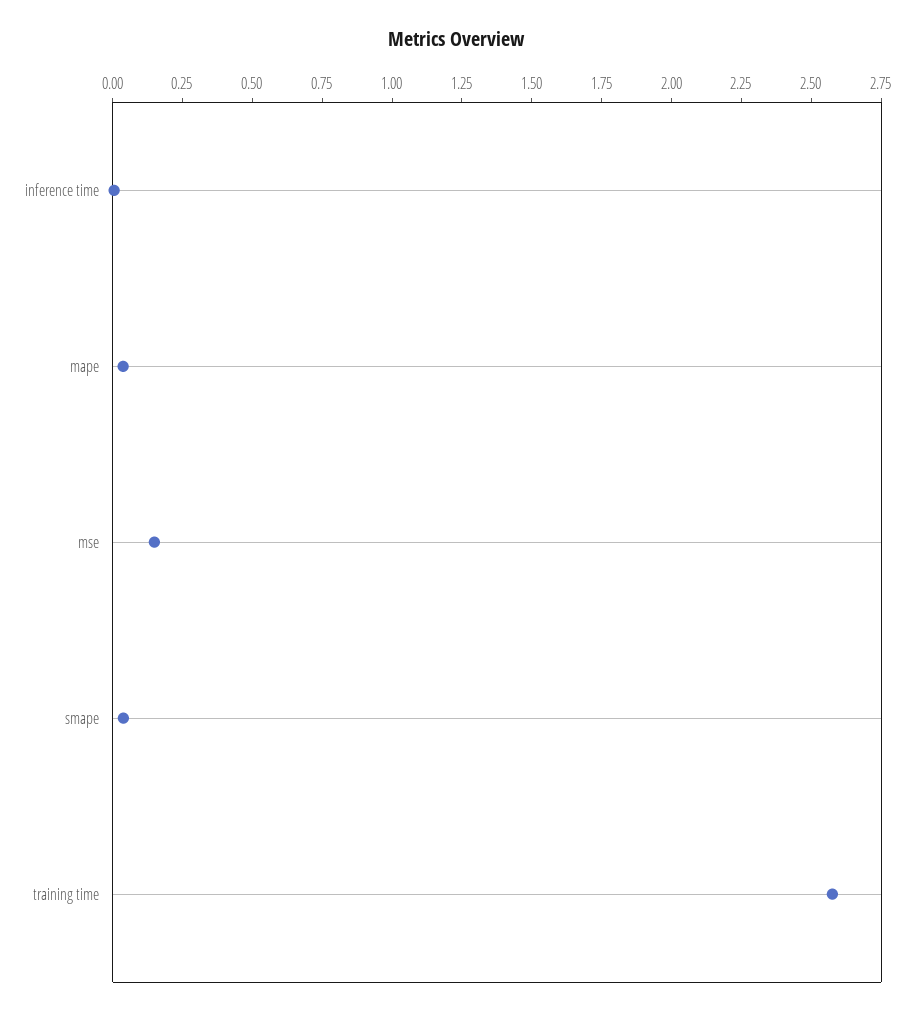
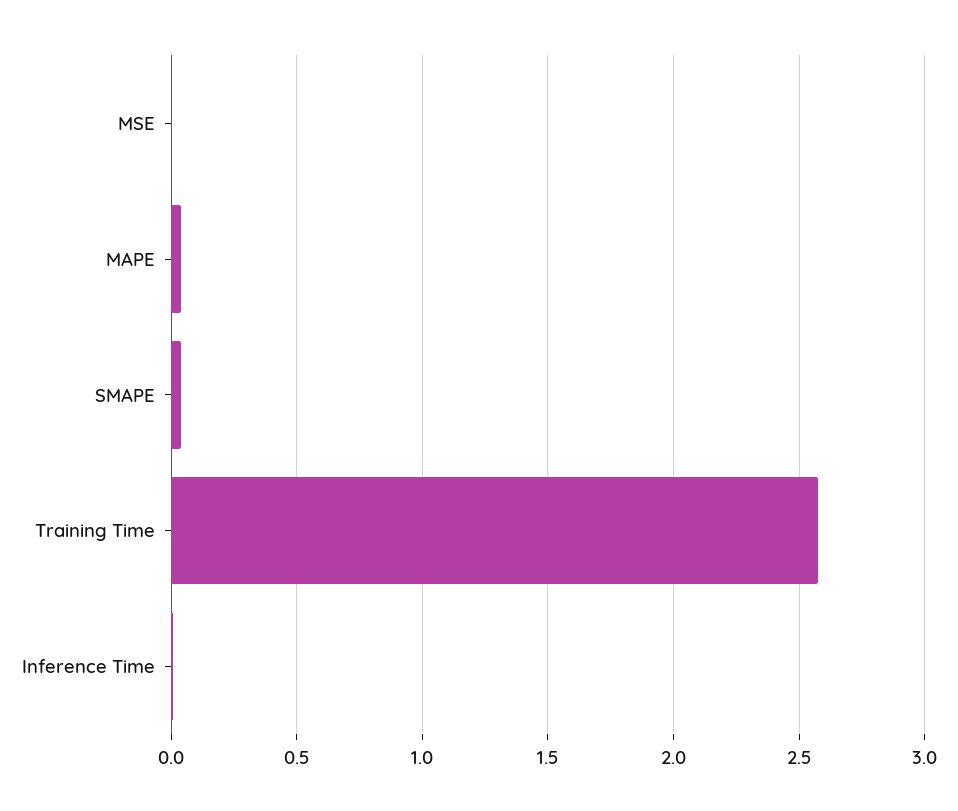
mse: 0.15 -> 0

